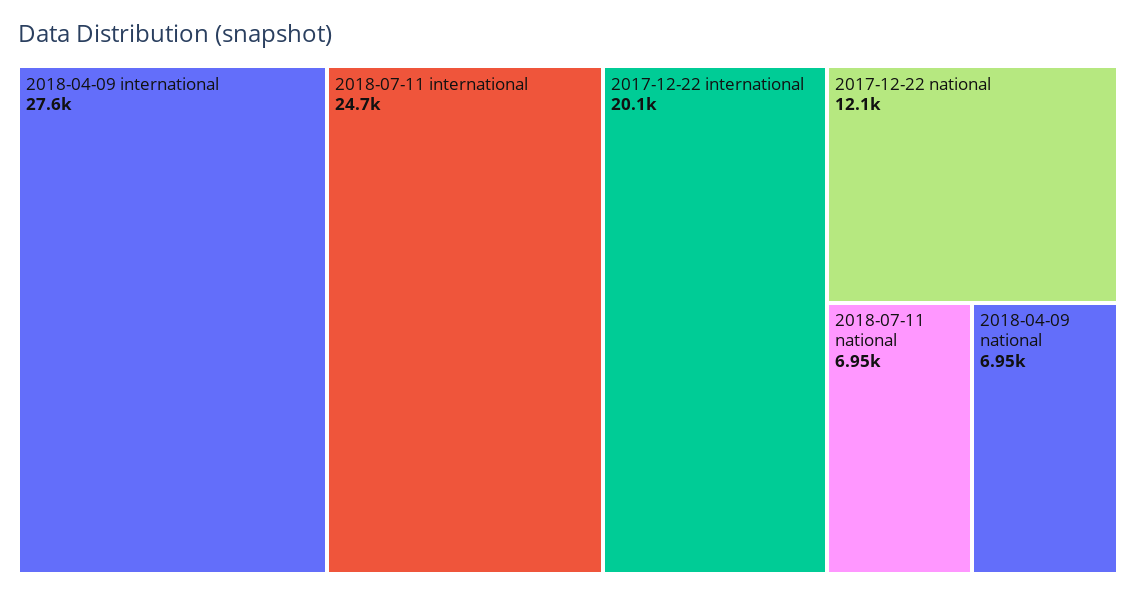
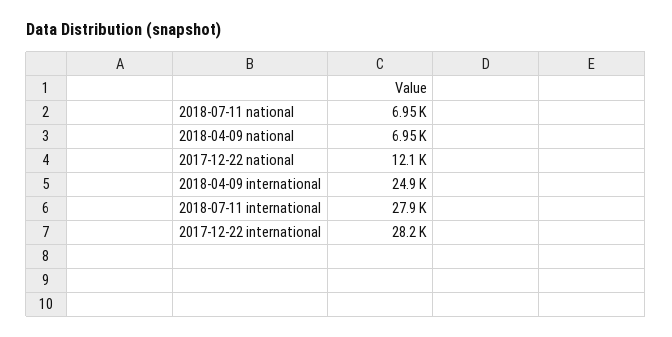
2018-04-09 international: 27600 -> 24900
2018-07-11 international: 24700 -> 27900
2017-12-22 international: 20100 -> 28200

